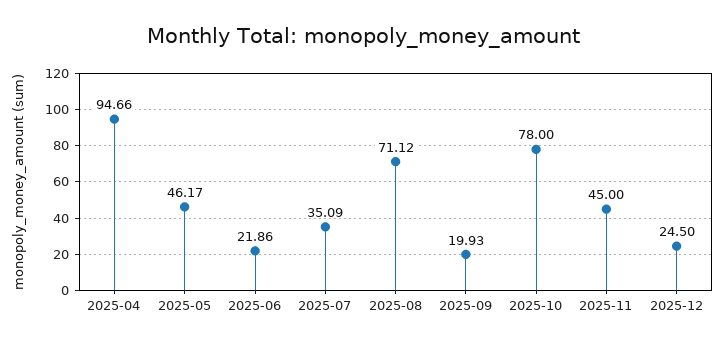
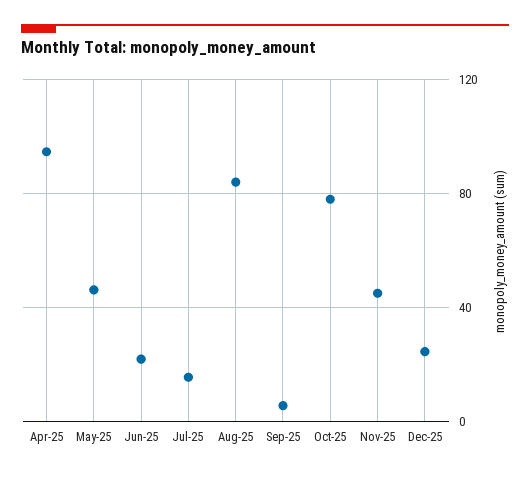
2025-07: 35.09 -> 15
2025-08: 71.12 -> 85
2025-09: 19.93 -> 5

